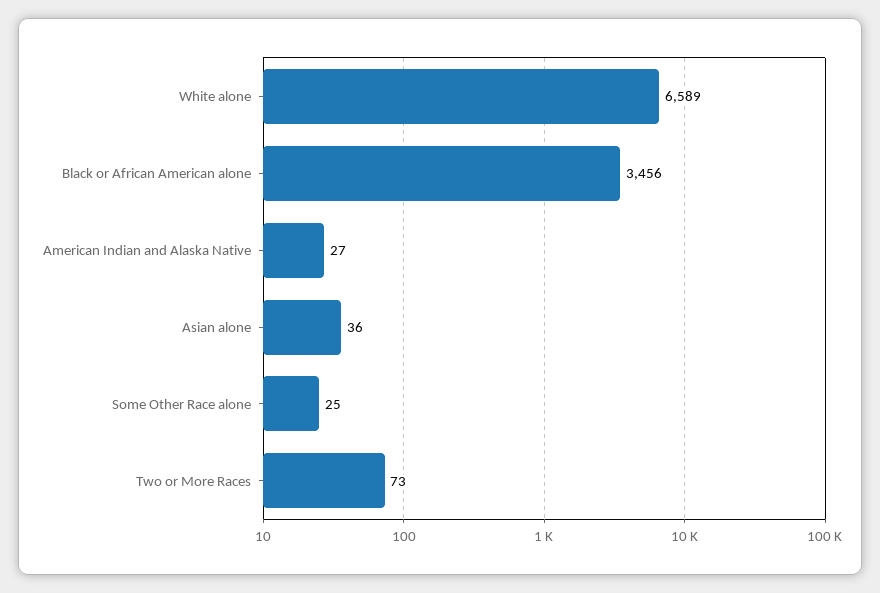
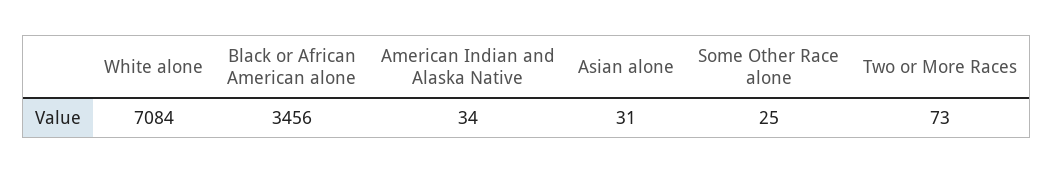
White alone: 6589 -> 7084
American Indian and Alaska Native: 27 -> 34
Asian alone: 36 -> 31

